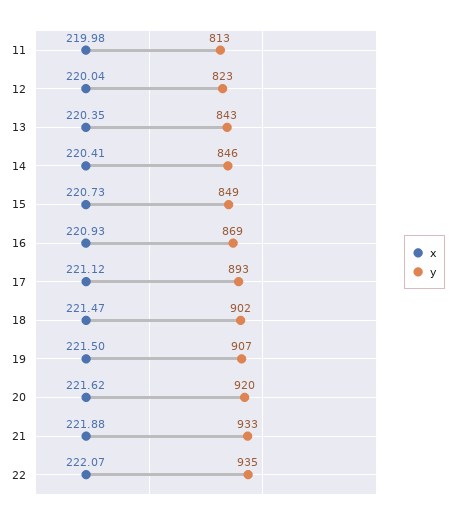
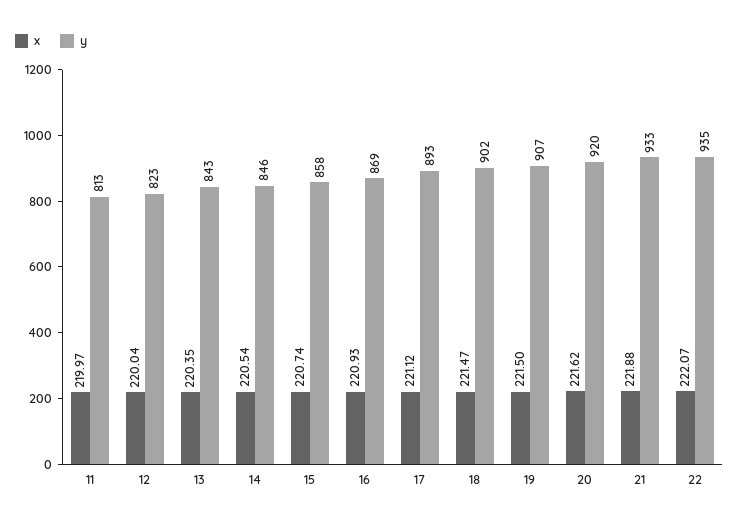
x, 11: 219.98 -> 219.97
x, 14: 220.41 -> 220.54
x, 15: 220.73 -> 220.74
y, 15: 849 -> 858

